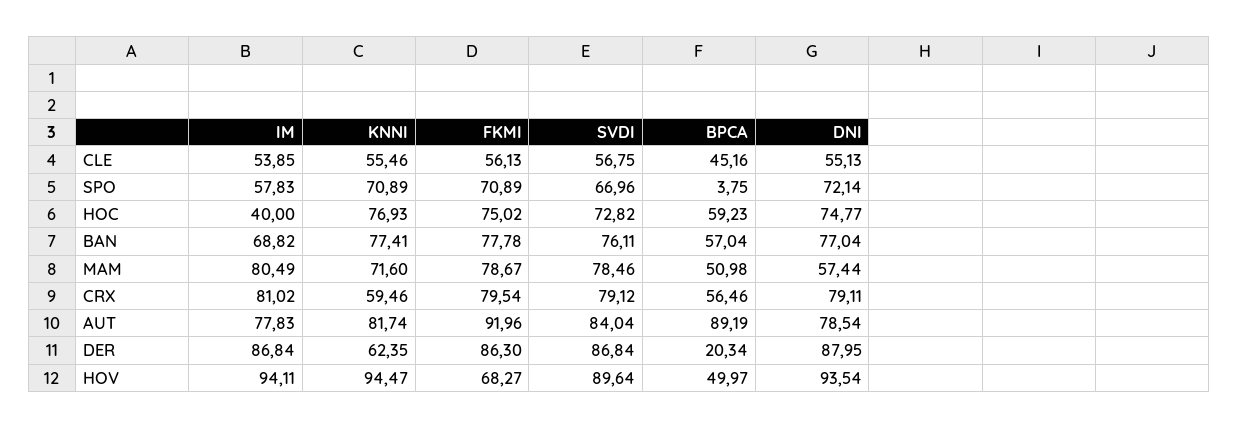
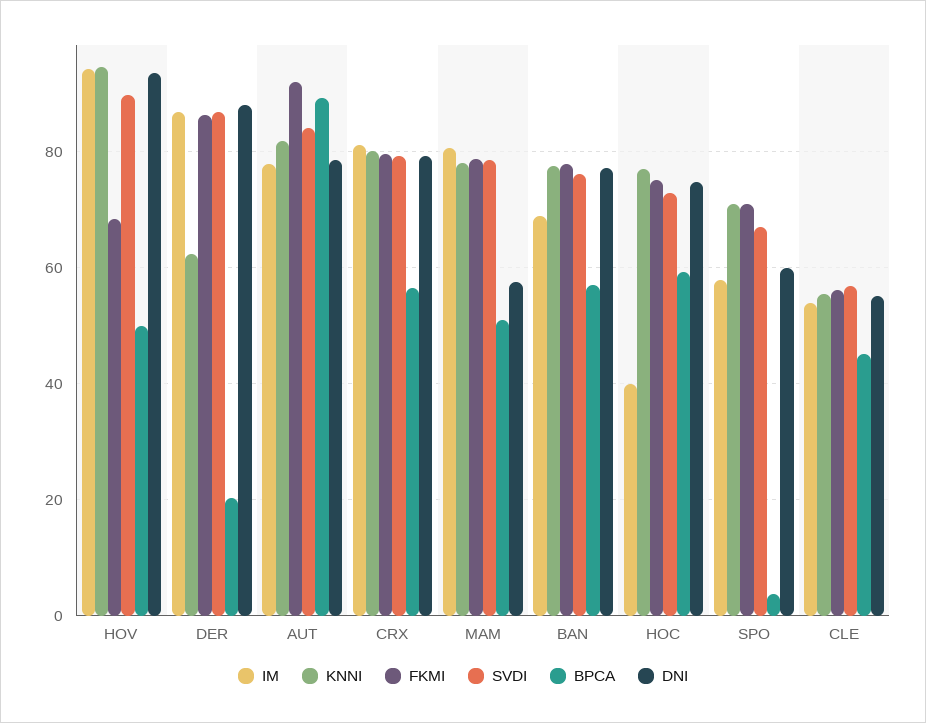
DNI, SPO: 72.14 -> 60
KNNI, MAM: 71.6 -> 78
KNNI, CRX: 59.46 -> 80

